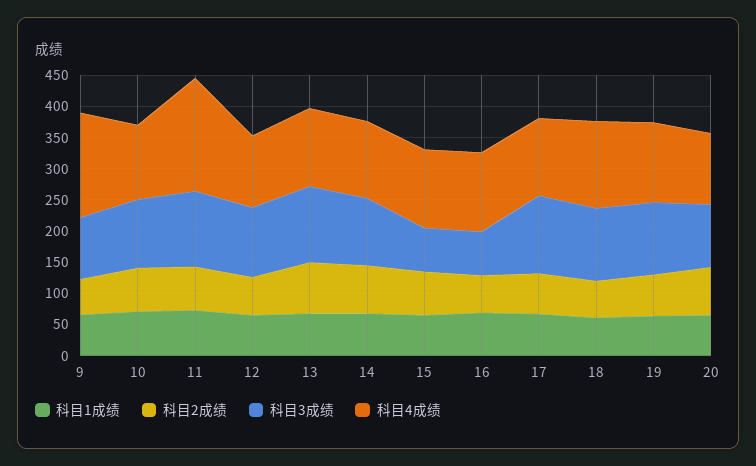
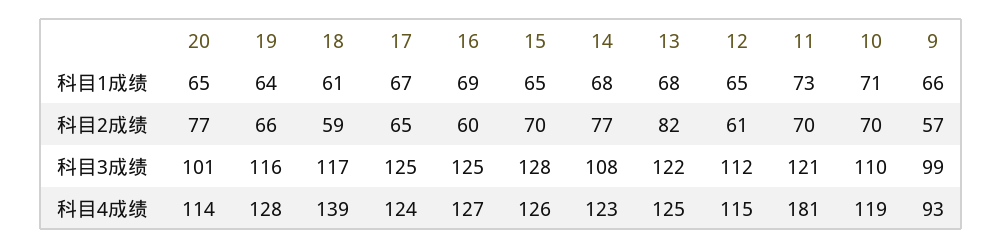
科目4成绩, 9: 175 -> 93
科目3成绩, 15: 75 -> 128
科目3成绩, 16: 75 -> 125

